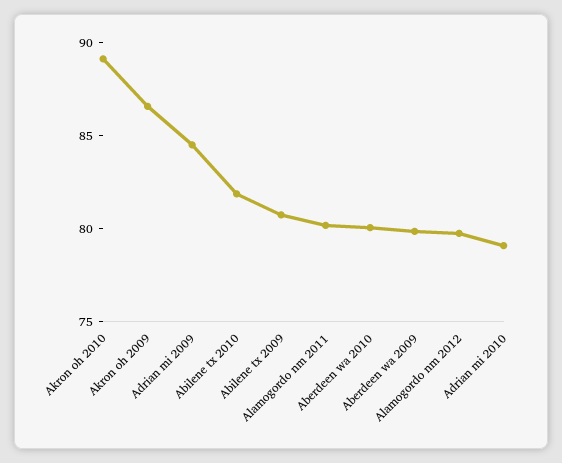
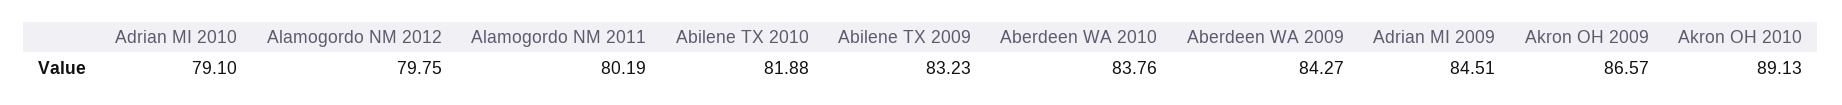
Abilene tx 2009: 81 -> 83.23
Aberdeen wa 2010: 80 -> 83.76
Aberdeen wa 2009: 80 -> 84.27

